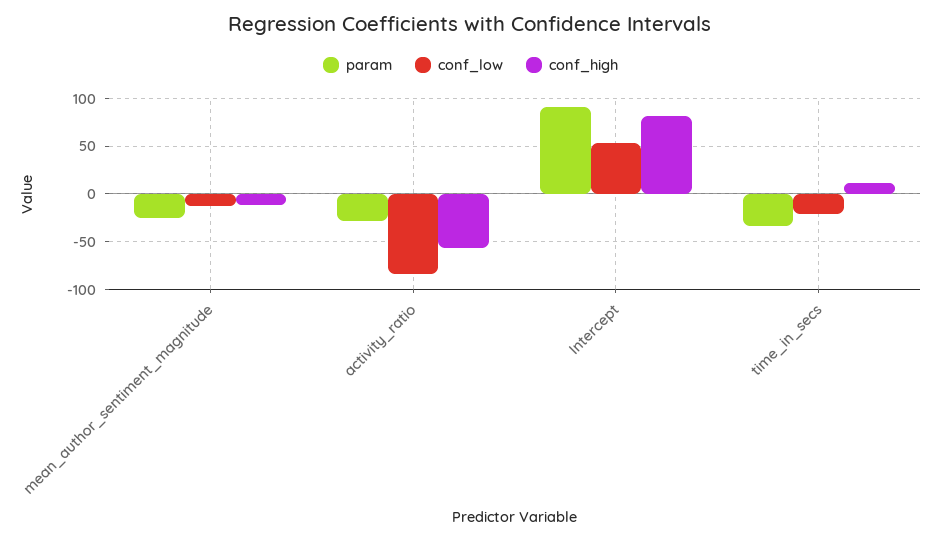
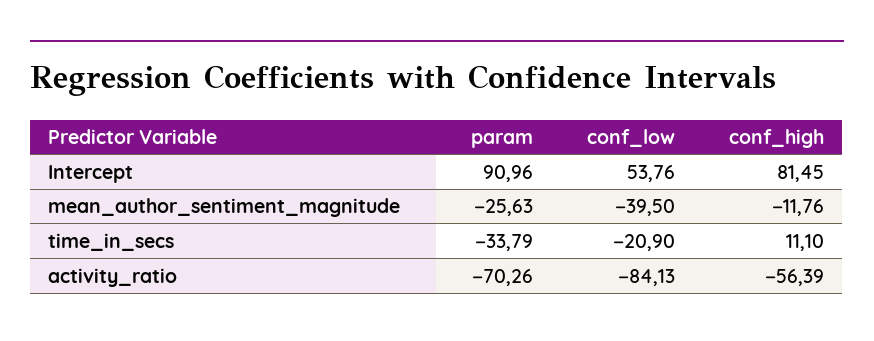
conf_low, mean_author_sentiment_magnitude: -10 -> -39.5
param, activity_ratio: -30 -> -70.26

